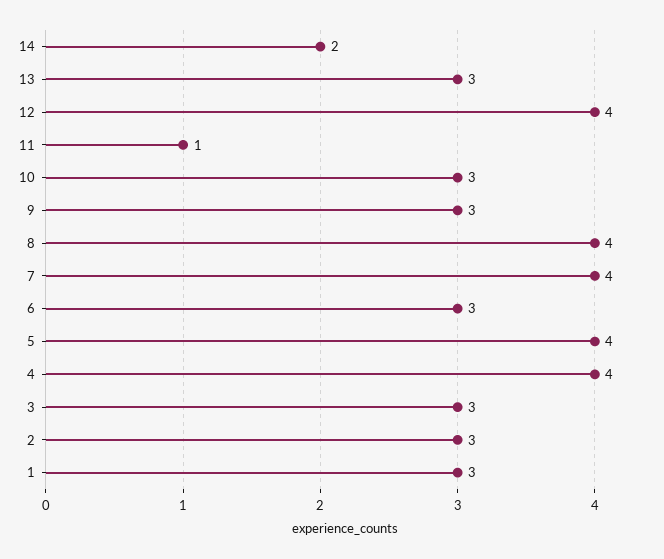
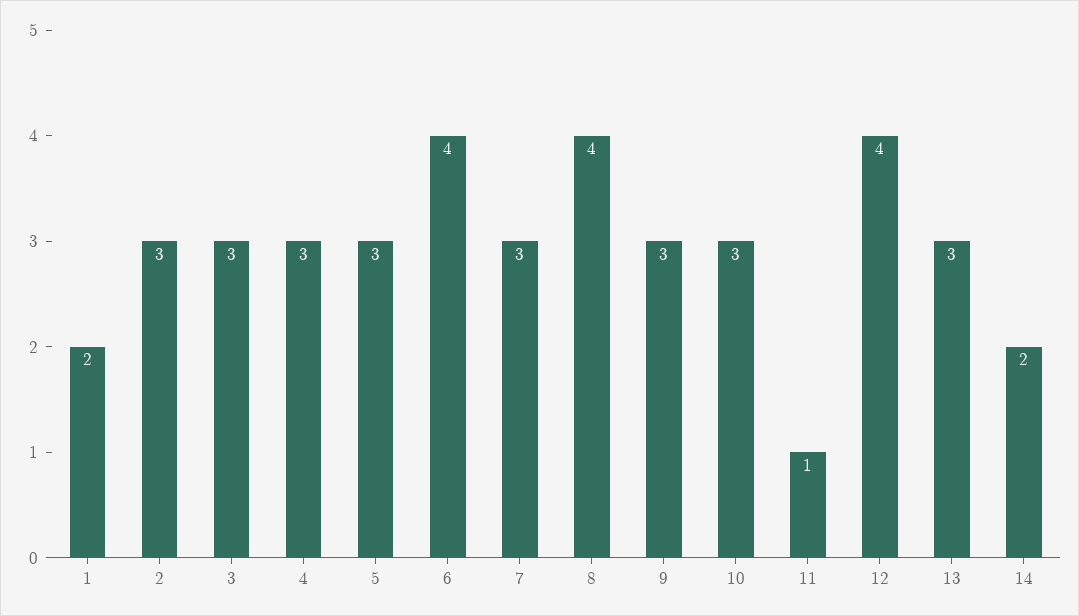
7: 4 -> 3
6: 3 -> 4
5: 4 -> 3
4: 4 -> 3
1: 3 -> 2

